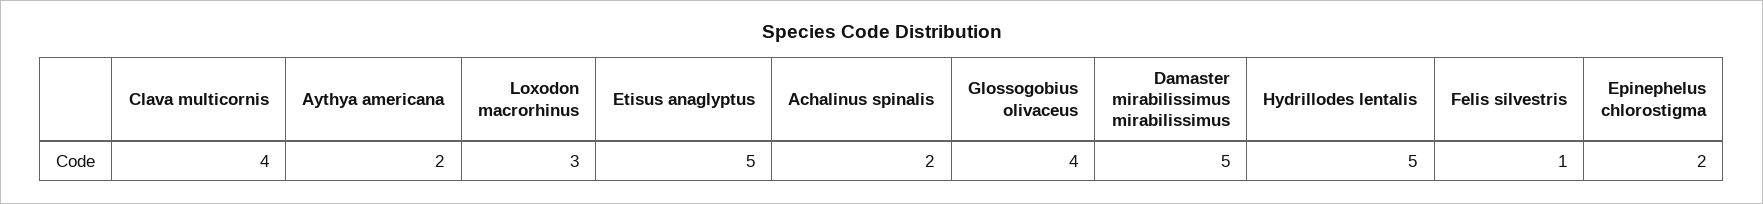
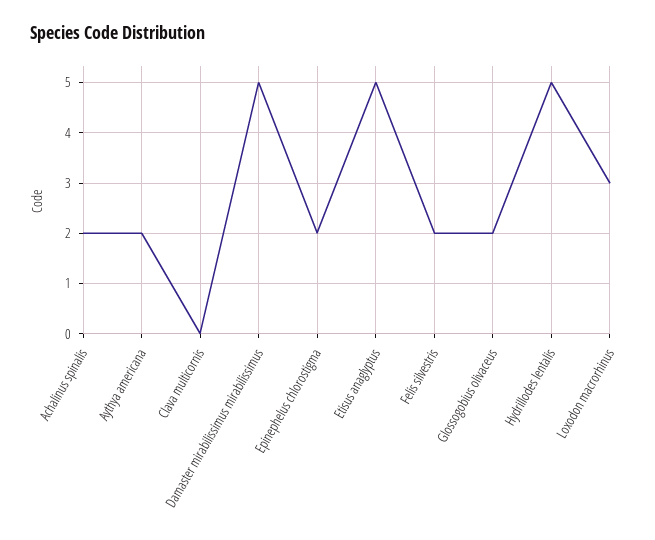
Clava multicornis: 4 -> 0
Glossogobius olivaceus: 4 -> 2
Felis silvestris: 1 -> 2

